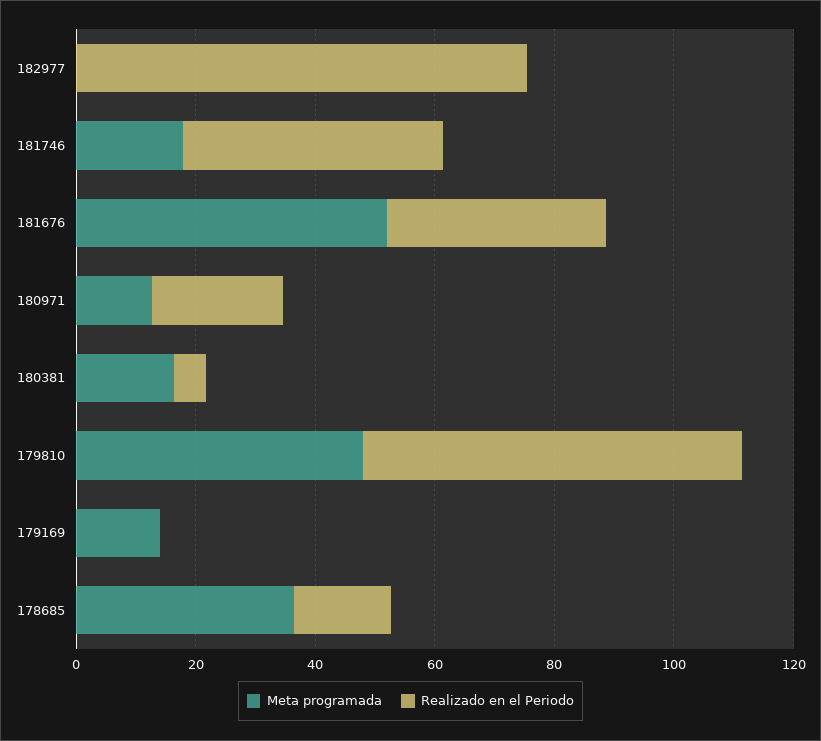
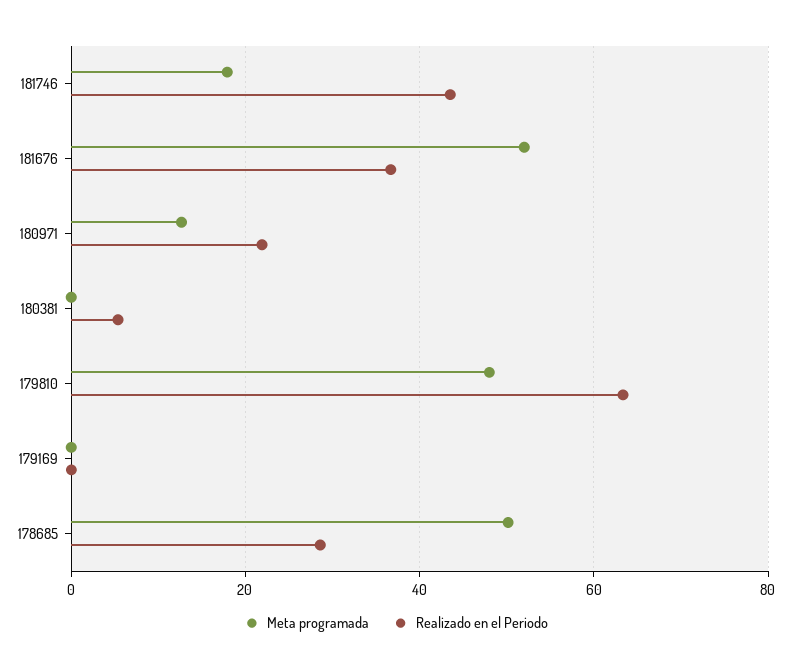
Meta programada, 182977: 0 -> none
Realizado en el Periodo, 182977: 75 -> none
Meta programada, 180381: 15 -> 0
Meta programada, 179169: 15 -> 0
Meta programada, 178685: 35 -> 50
Realizado en el Periodo, 178685: 15 -> 28

